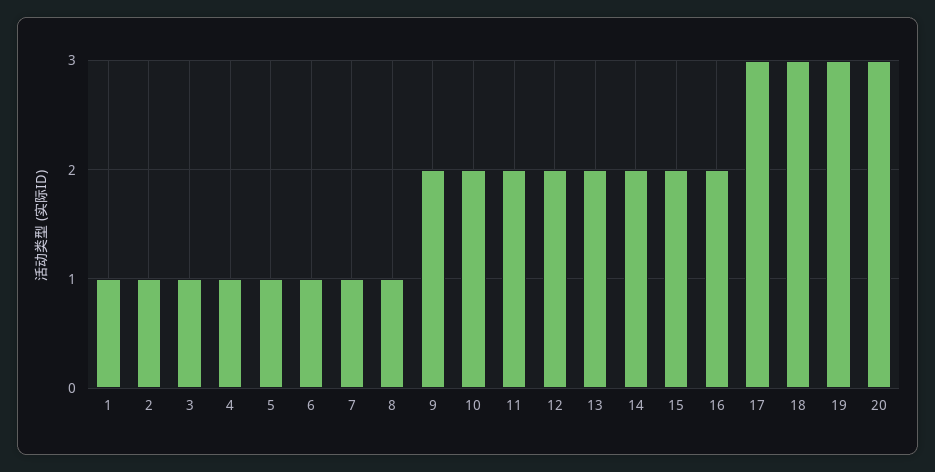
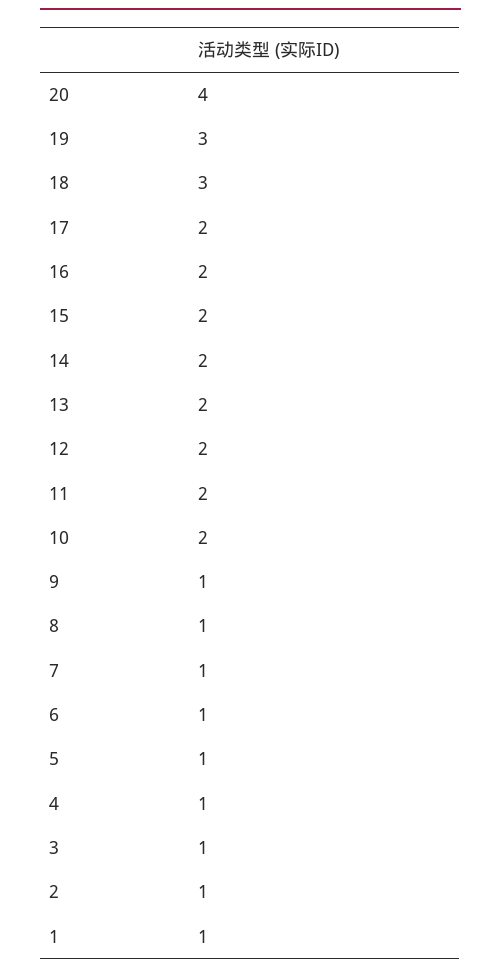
9: 2 -> 1
17: 3 -> 2
20: 3 -> 4

